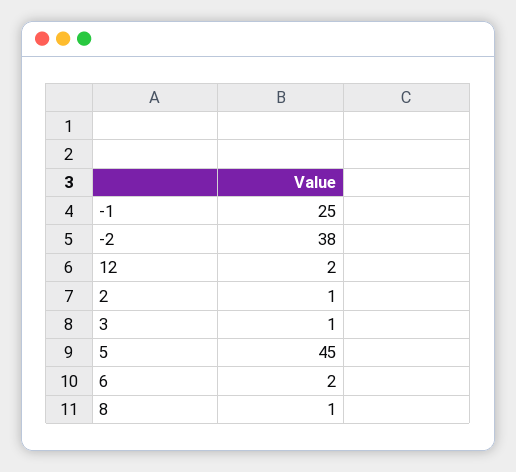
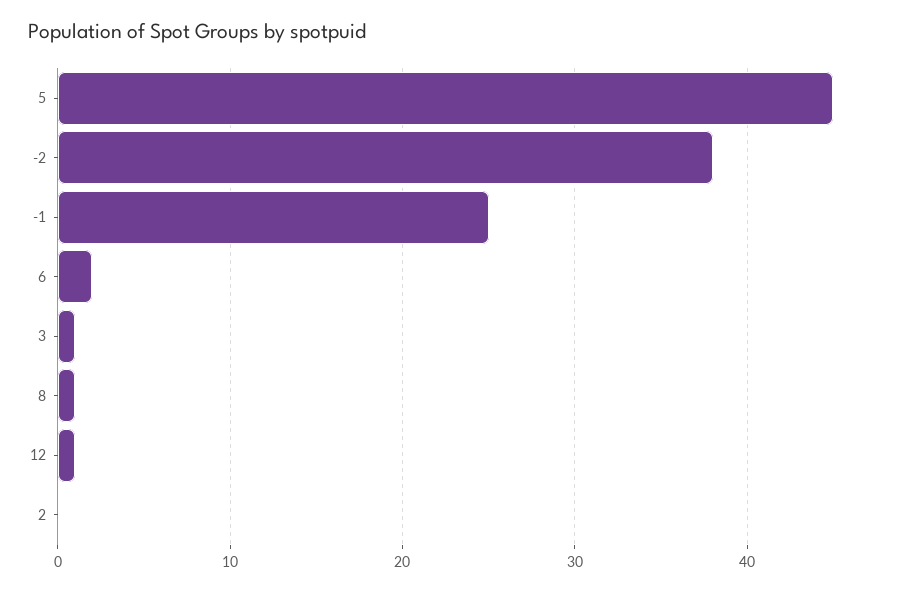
12: 2 -> 1
2: 1 -> 0

